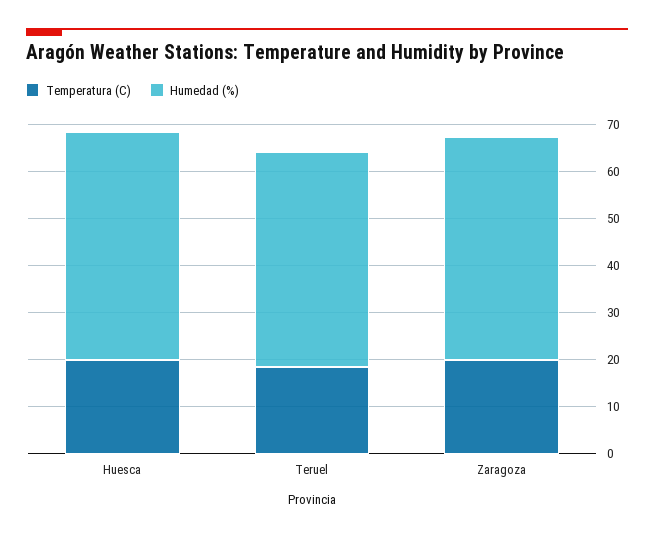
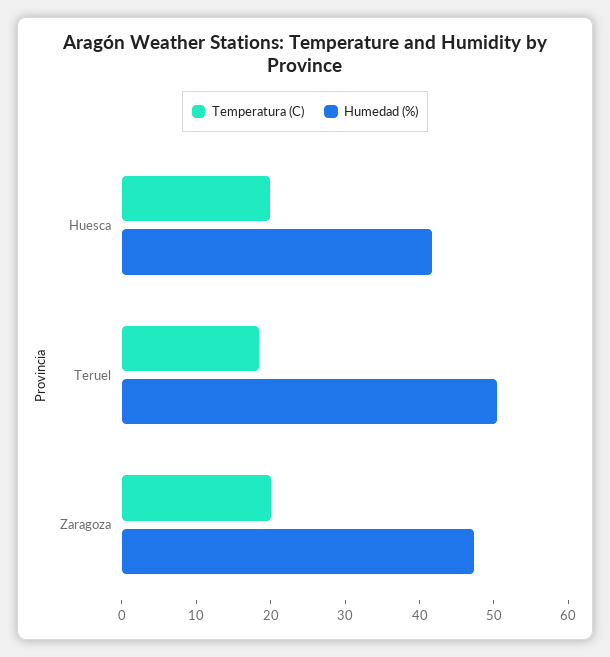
Humedad (%), Huesca: 48 -> 42
Humedad (%), Teruel: 46 -> 50

